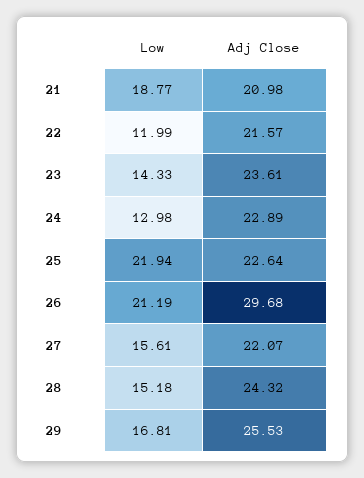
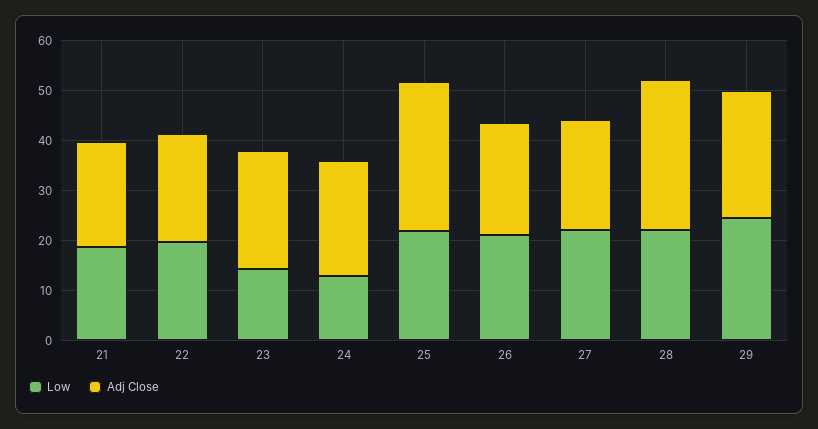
Low, 22: 11.99 -> 20
Adj Close, 25: 22.64 -> 30
Adj Close, 26: 29.68 -> 22
Low, 27: 15.61 -> 22
Low, 28: 15.18 -> 22
Adj Close, 28: 24.32 -> 30
Low, 29: 16.81 -> 24

